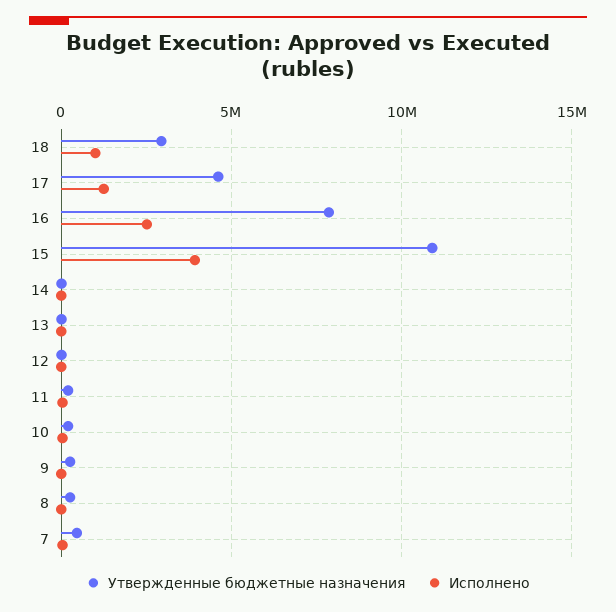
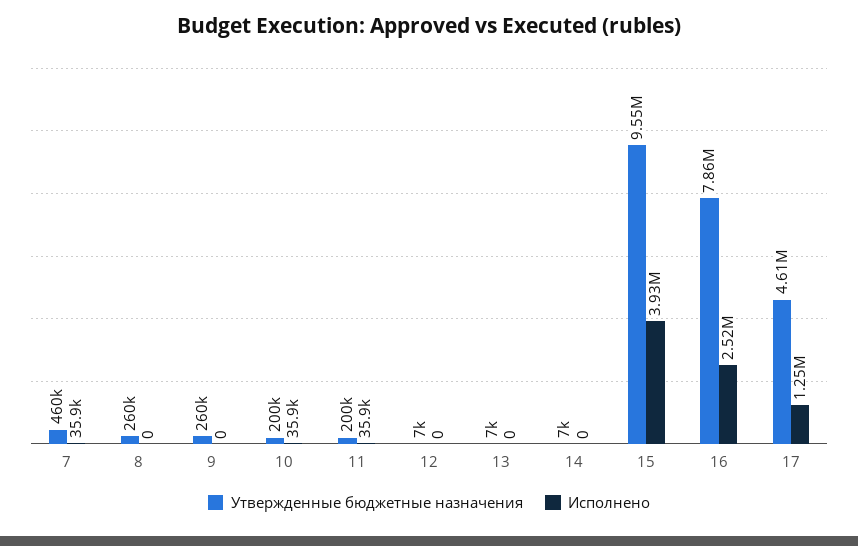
Утвержденные бюджетные назначения, 18: 3000000 -> none
Исполнено, 18: 1000000 -> none
Утвержденные бюджетные назначения, 15: 11000000 -> 9550000

